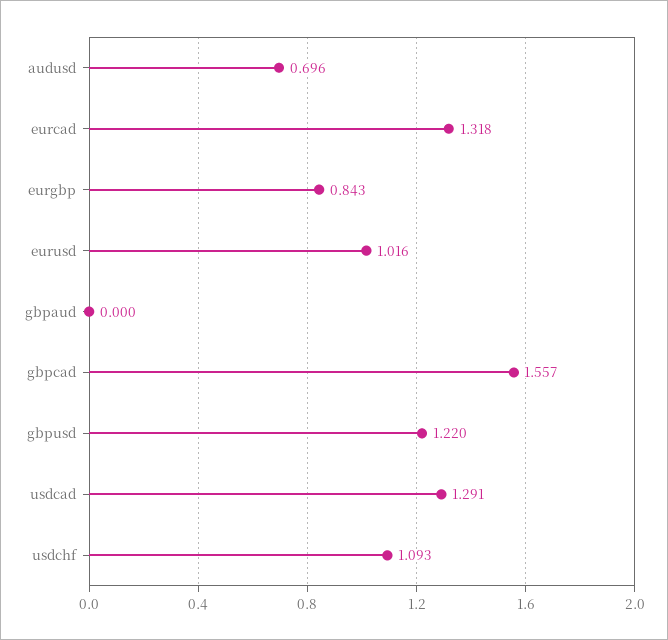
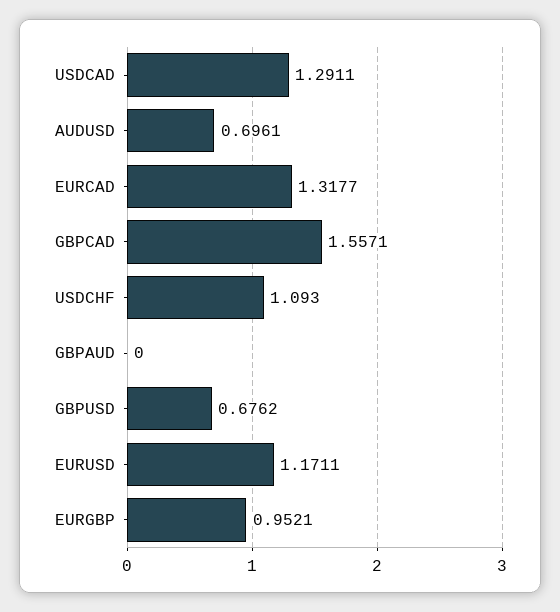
eurgbp: 0.843 -> 0.9521
eurusd: 1.016 -> 1.1711
gbpusd: 1.22 -> 0.6762

